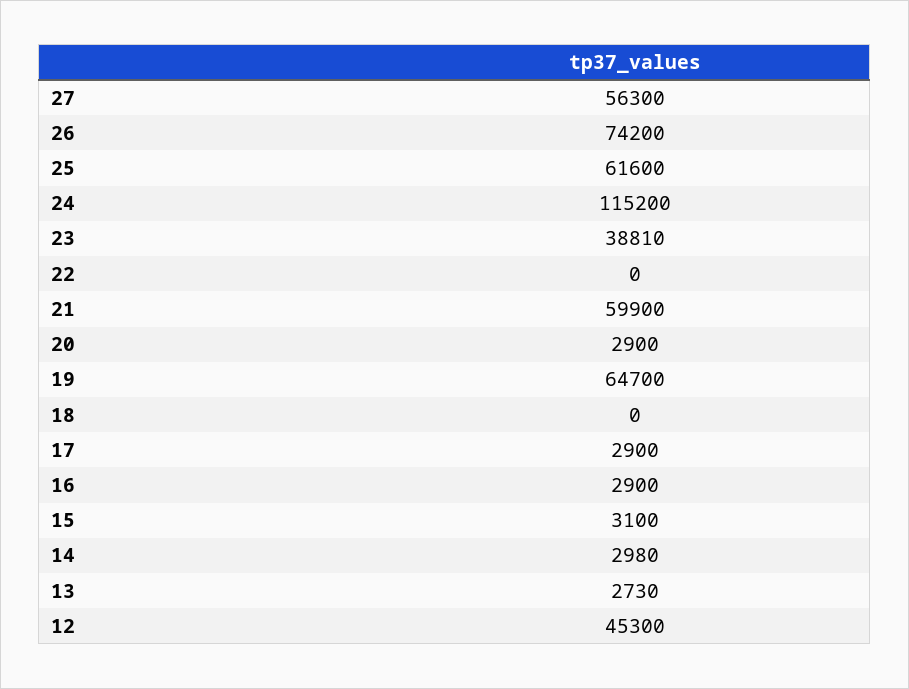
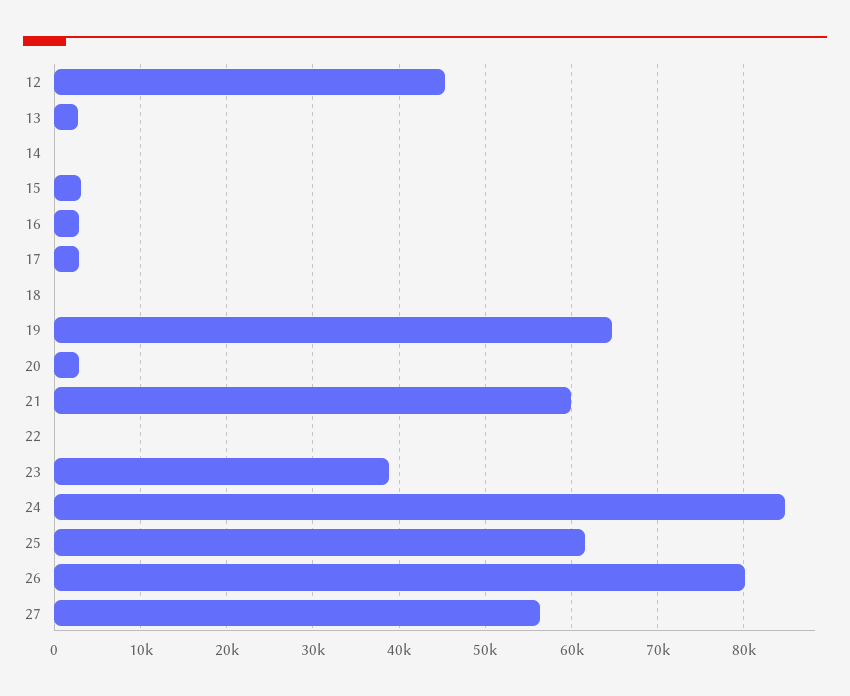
26: 74200 -> 80000
24: 115200 -> 85000
14: 2980 -> 0

